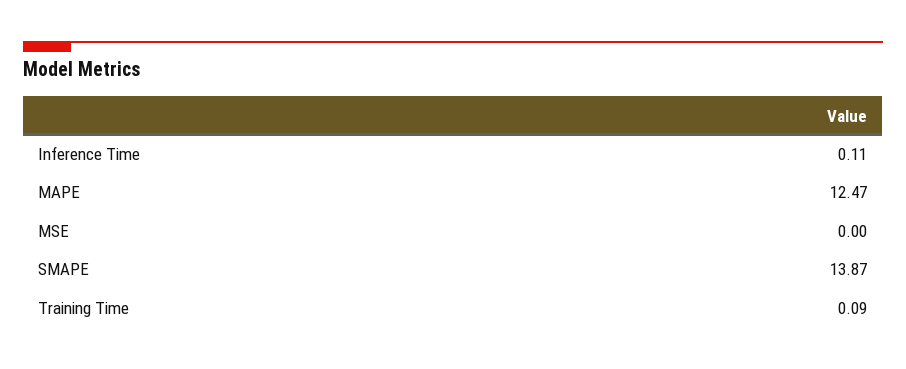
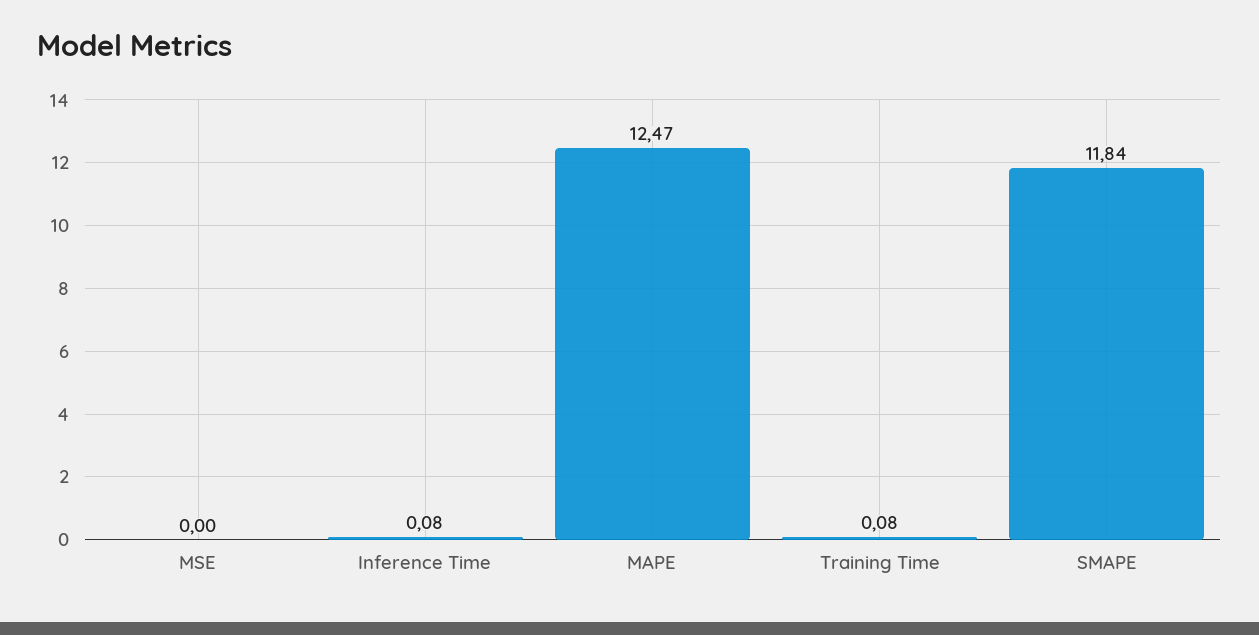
Inference Time: 0.11 -> 0.08
SMAPE: 13.87 -> 11.84
Training Time: 0.09 -> 0.08

